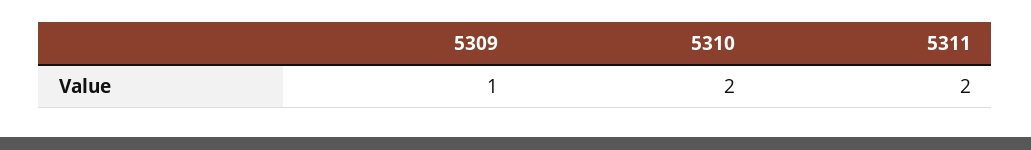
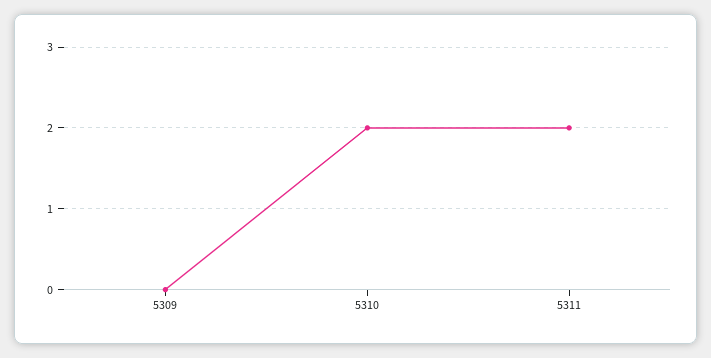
5309: 1 -> 0

